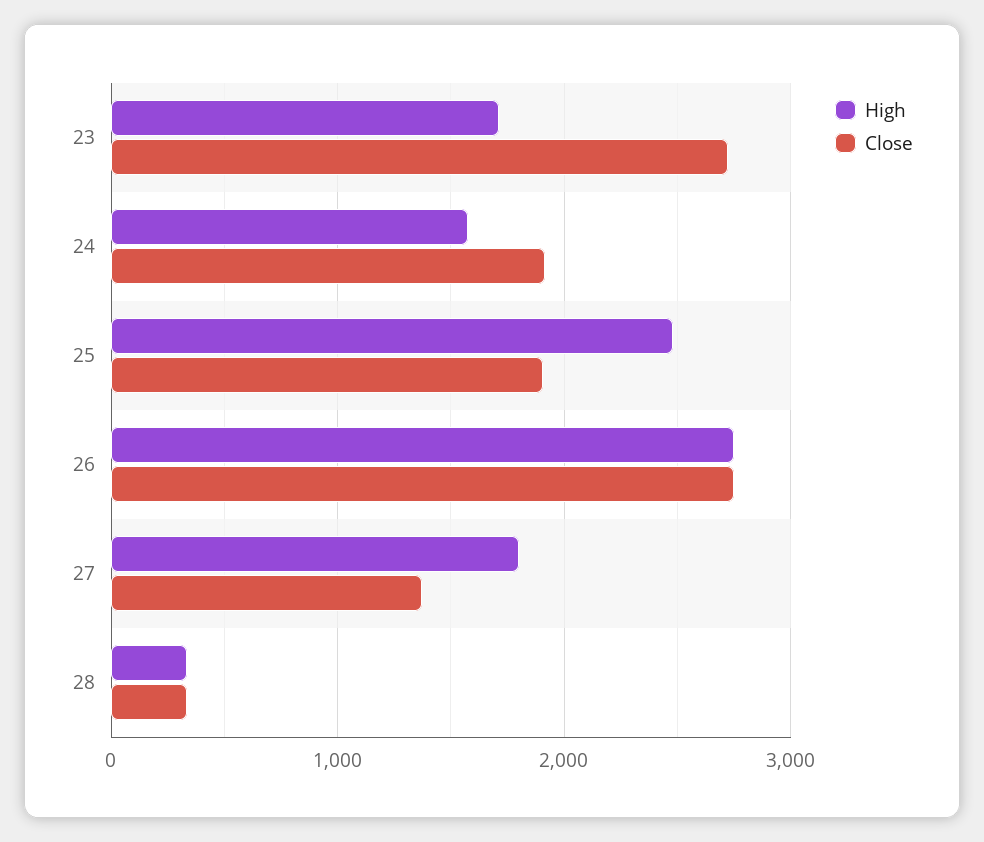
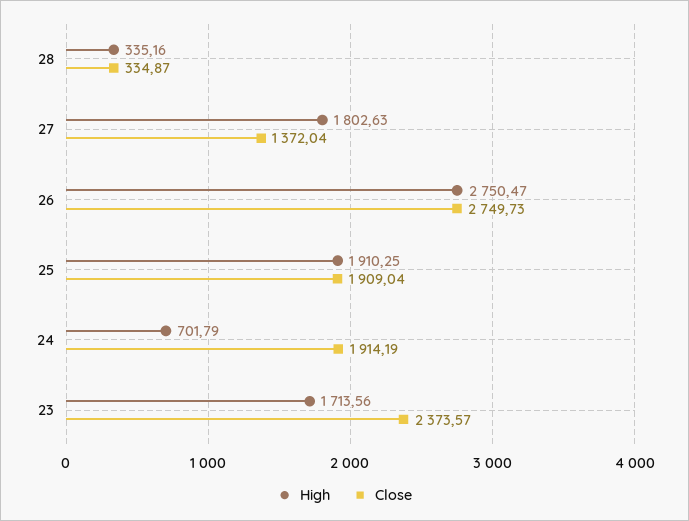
Close, 23: 2700 -> 2373.57
High, 24: 1600 -> 701.79
High, 25: 2500 -> 1910.25

